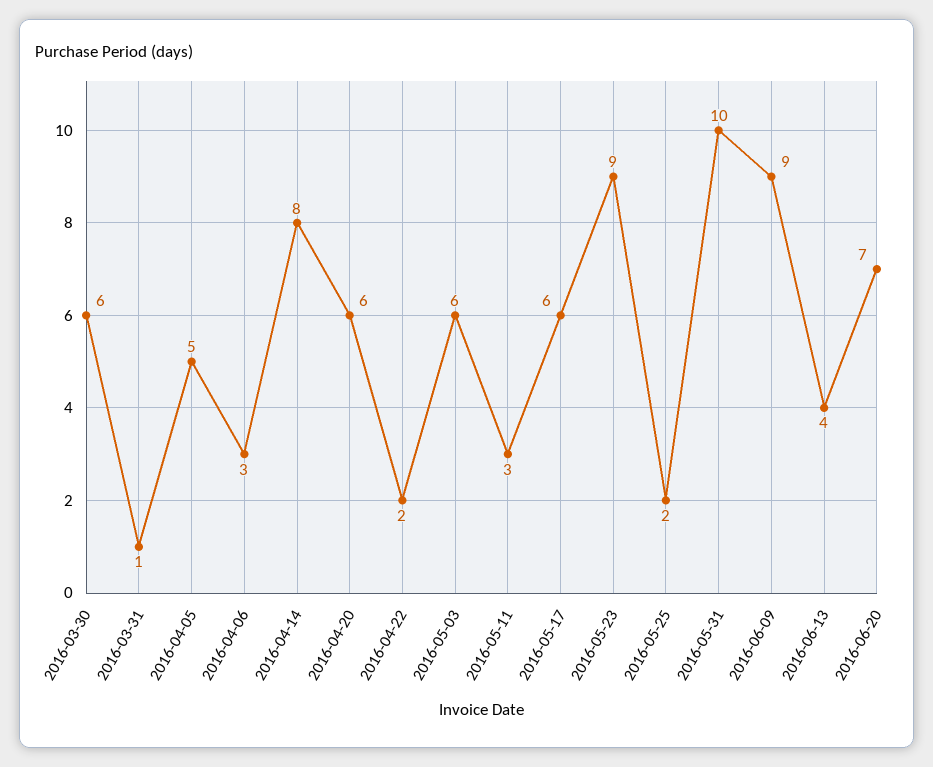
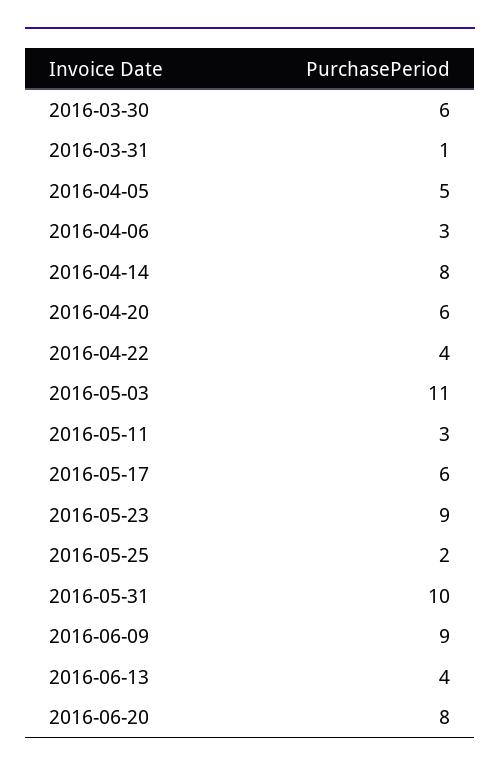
2016-04-22: 2 -> 4
2016-05-03: 6 -> 11
2016-06-20: 7 -> 8

